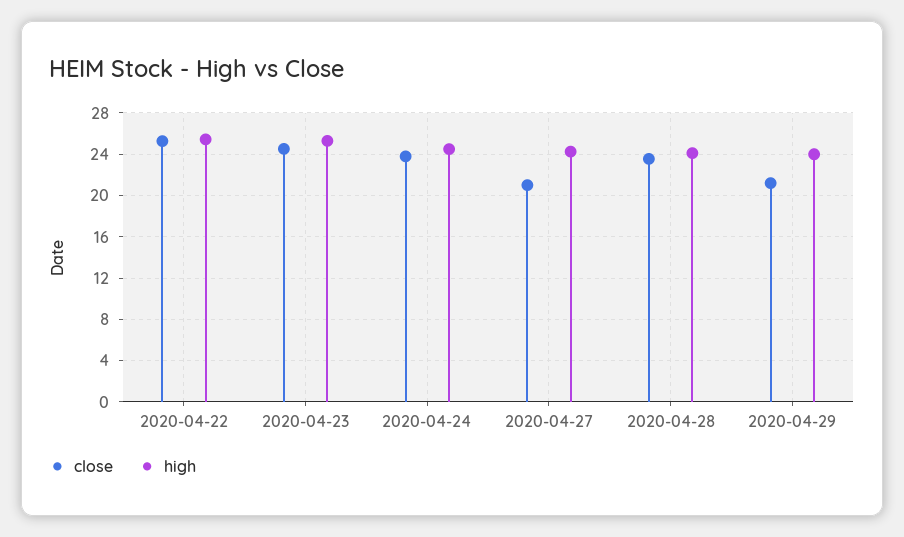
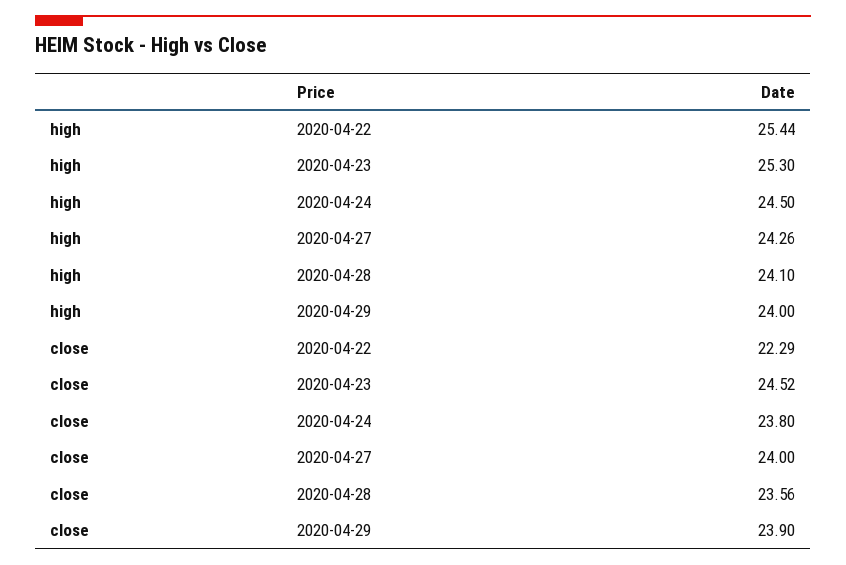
close, 2020-04-22: 25 -> 22.29
close, 2020-04-27: 21 -> 24
close, 2020-04-29: 21 -> 23.9

